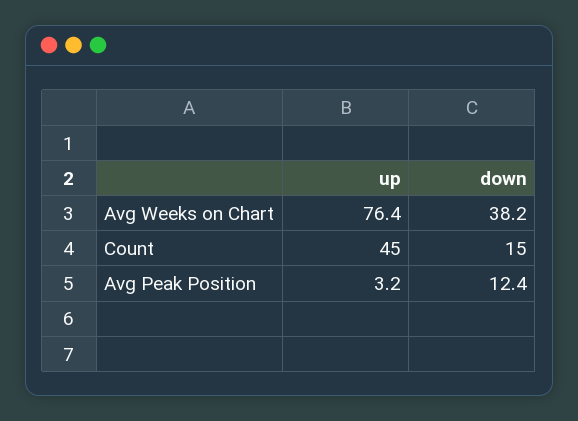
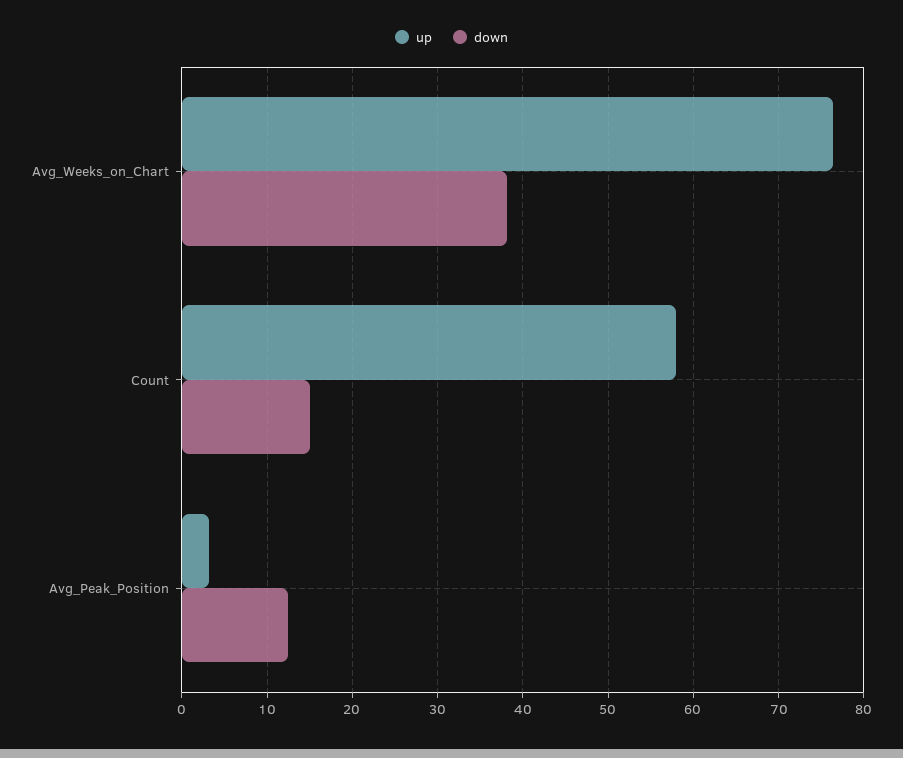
up, Count: 45 -> 58

